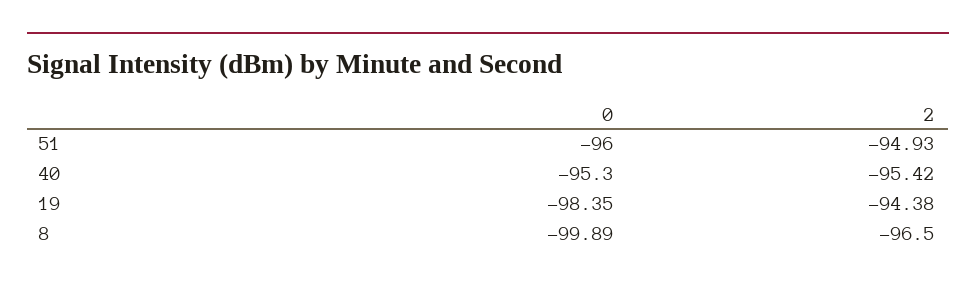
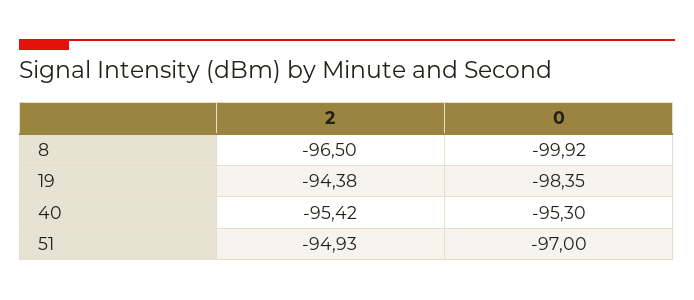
0, 51: -96 -> -97
0, 8: -99.89 -> -99.92

